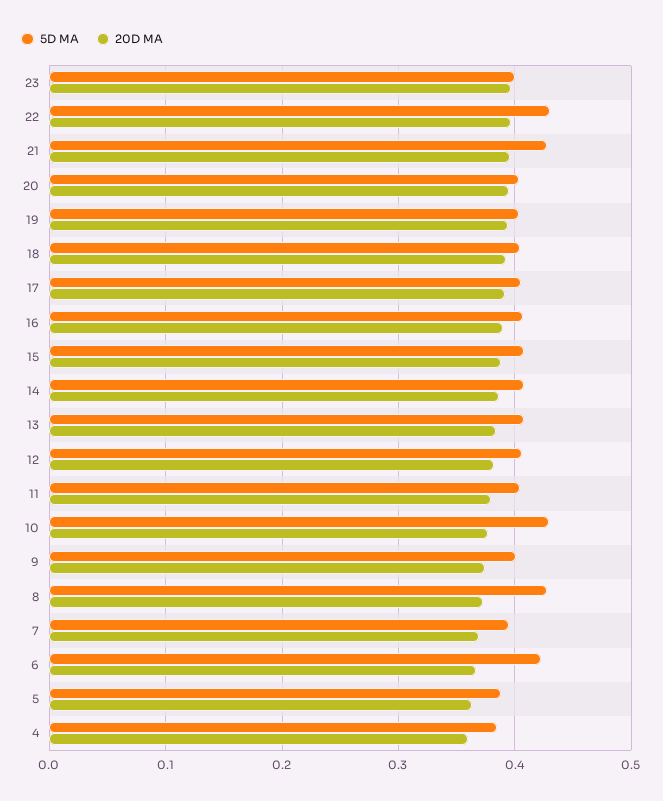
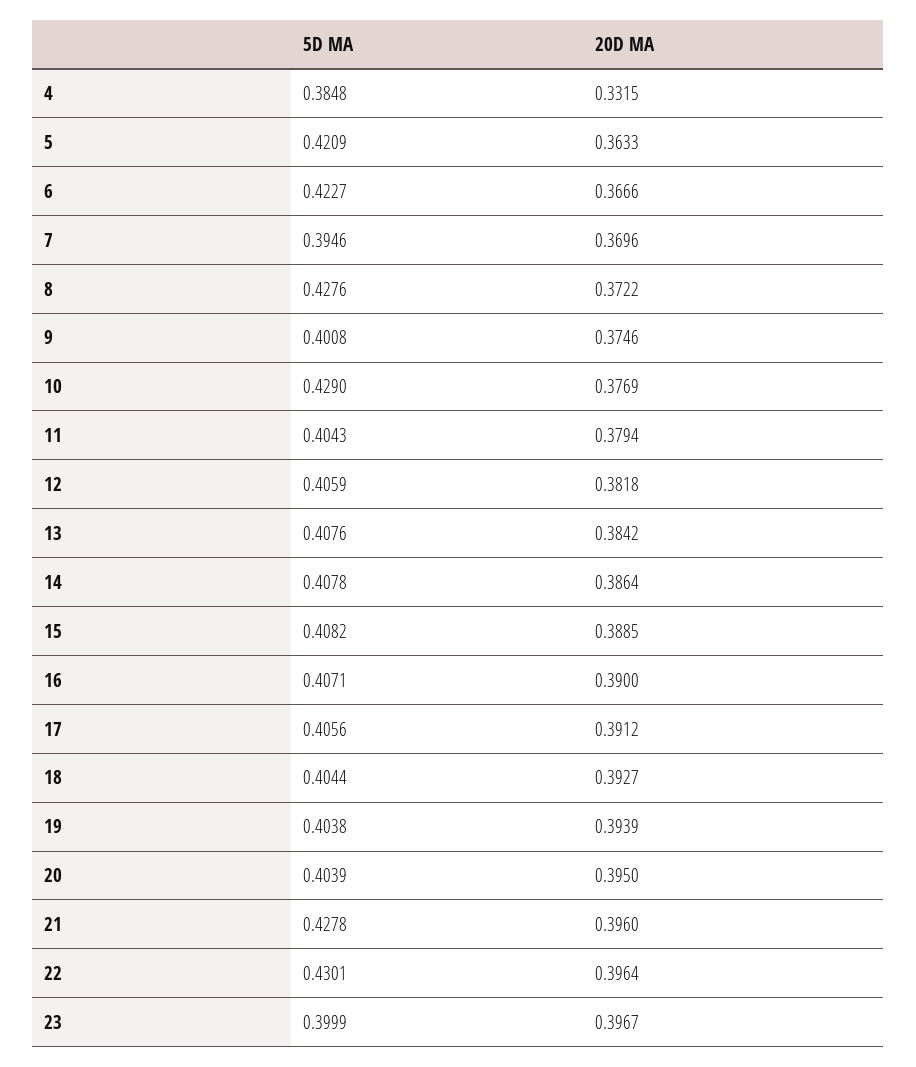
5D MA, 5: 0.39 -> 0.4209
20D MA, 4: 0.36 -> 0.3315

